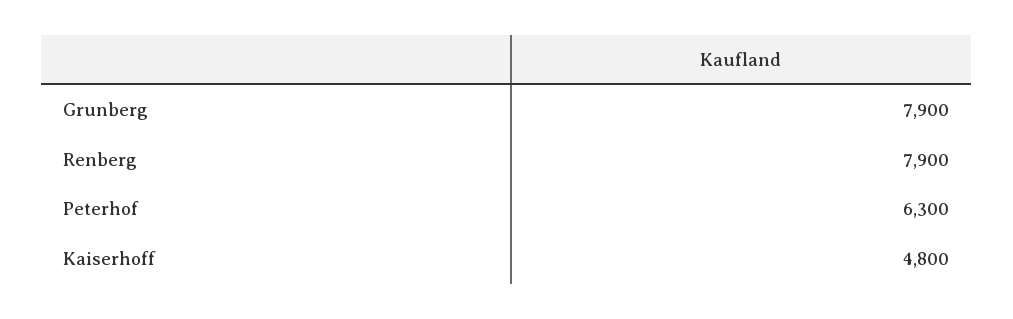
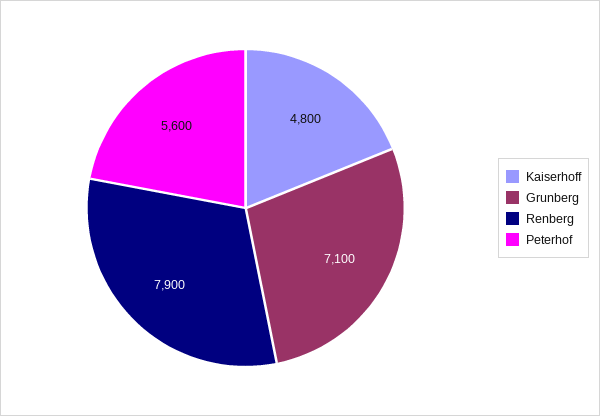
Grunberg: 7900 -> 7100
Peterhof: 6300 -> 5600

